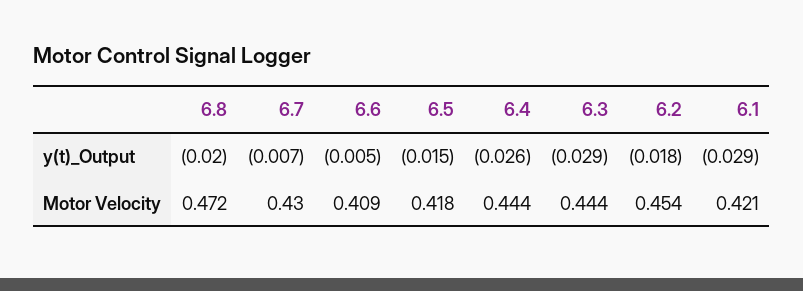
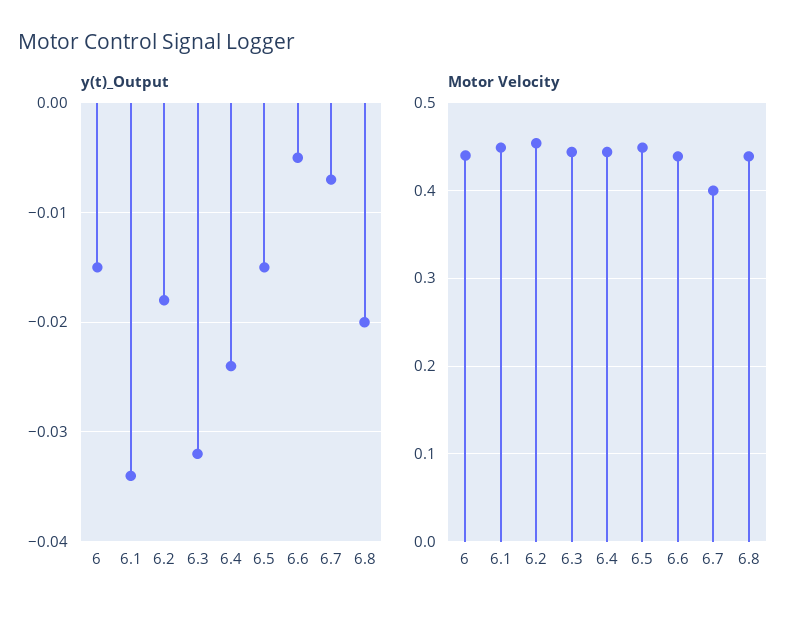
y(t)_Output, 6.4: -0.026 -> -0.024
y(t)_Output, 6.3: -0.029 -> -0.032
y(t)_Output, 6.1: -0.029 -> -0.034
Motor Velocity, 6.8: 0.472 -> 0.44
Motor Velocity, 6.7: 0.43 -> 0.4
Motor Velocity, 6.6: 0.409 -> 0.44
Motor Velocity, 6.5: 0.418 -> 0.45
Motor Velocity, 6.1: 0.421 -> 0.45
y(t)_Output, 6: none -> -0.015
Motor Velocity, 6: none -> 0.44

